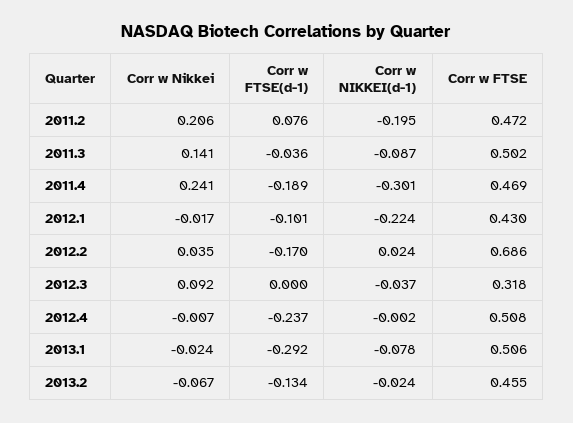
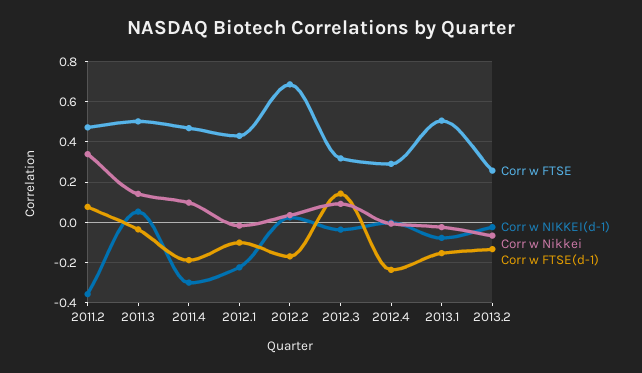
Corr w Nikkei, 2011.2: 0.206 -> 0.35
Corr w NIKKEI(d-1), 2011.2: -0.195 -> -0.35
Corr w NIKKEI(d-1), 2011.3: -0.087 -> 0.05
Corr w Nikkei, 2011.4: 0.241 -> 0.1
Corr w FTSE(d-1), 2012.3: 0 -> 0.15
Corr w FTSE, 2012.4: 0.508 -> 0.3
Corr w FTSE(d-1), 2013.1: -0.292 -> -0.15
Corr w FTSE, 2013.2: 0.455 -> 0.25

